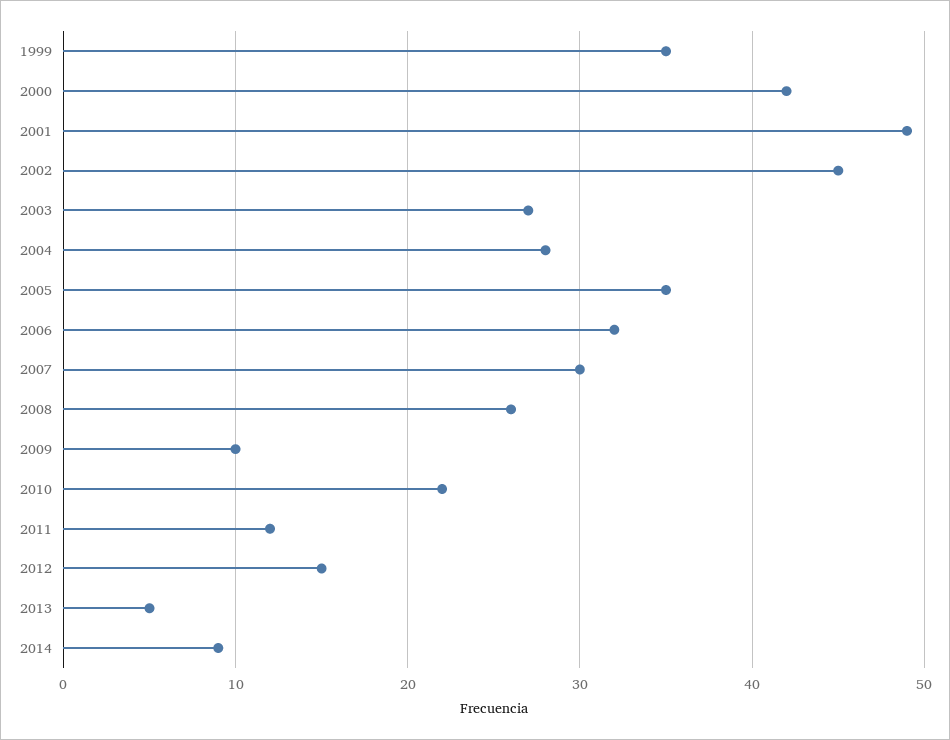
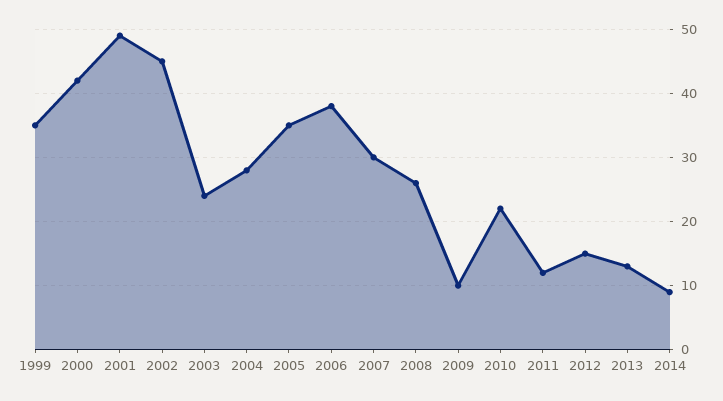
2003: 27 -> 24
2006: 32 -> 38
2013: 5 -> 13

